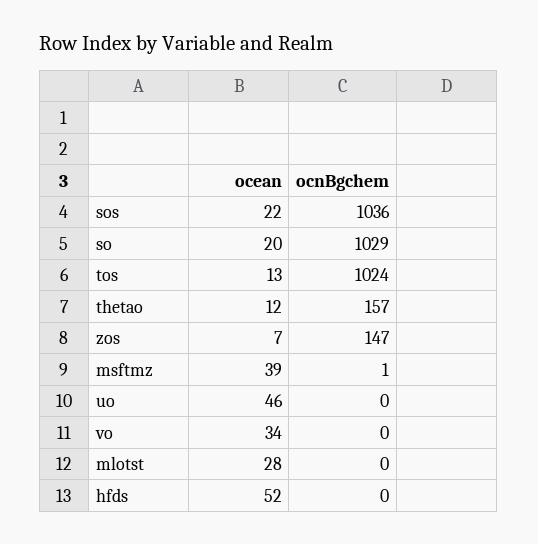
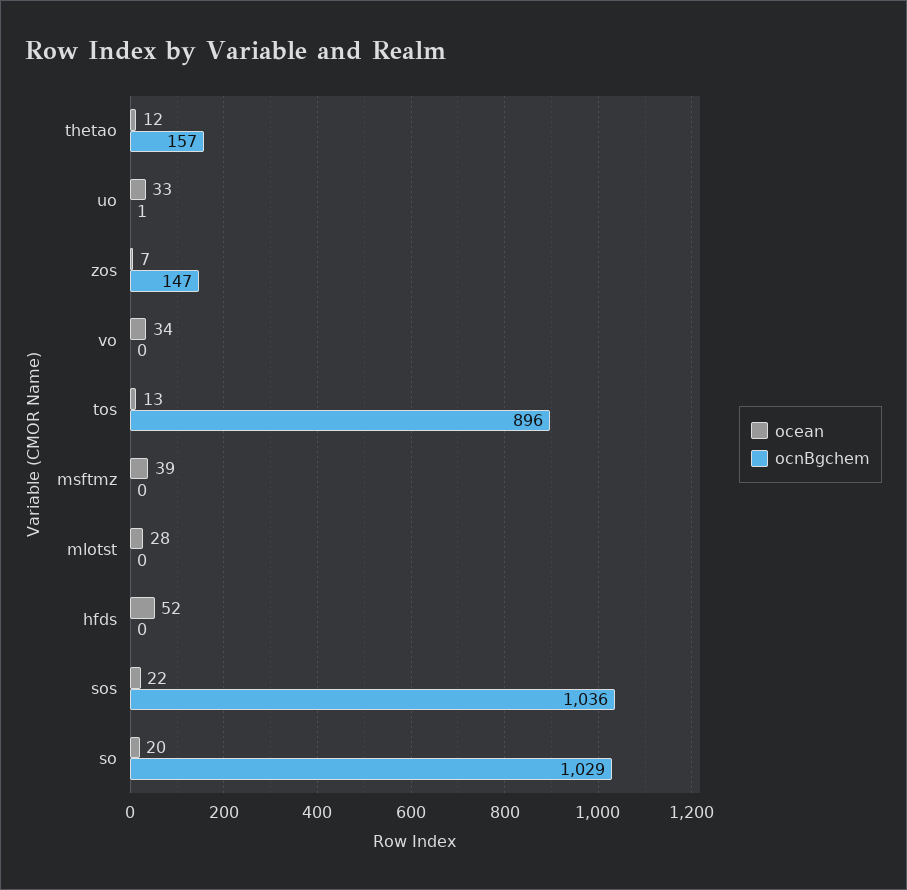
ocnBgchem, tos: 1024 -> 896
ocnBgchem, msftmz: 1 -> 0
ocean, uo: 46 -> 33
ocnBgchem, uo: 0 -> 1

